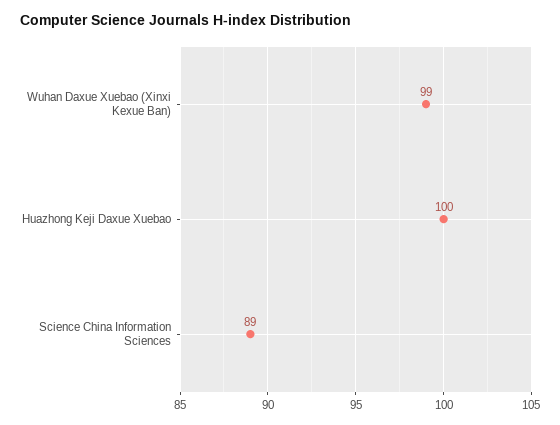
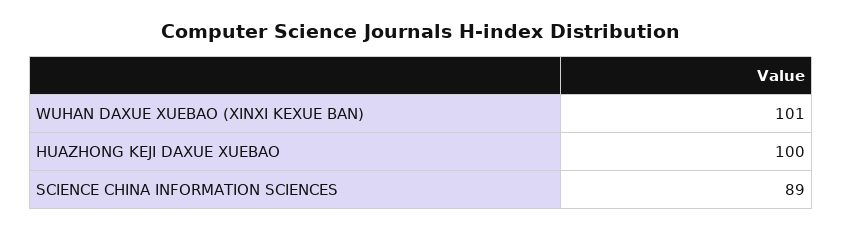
Wuhan Daxue Xuebao (Xinxi Kexue Ban): 99 -> 101

